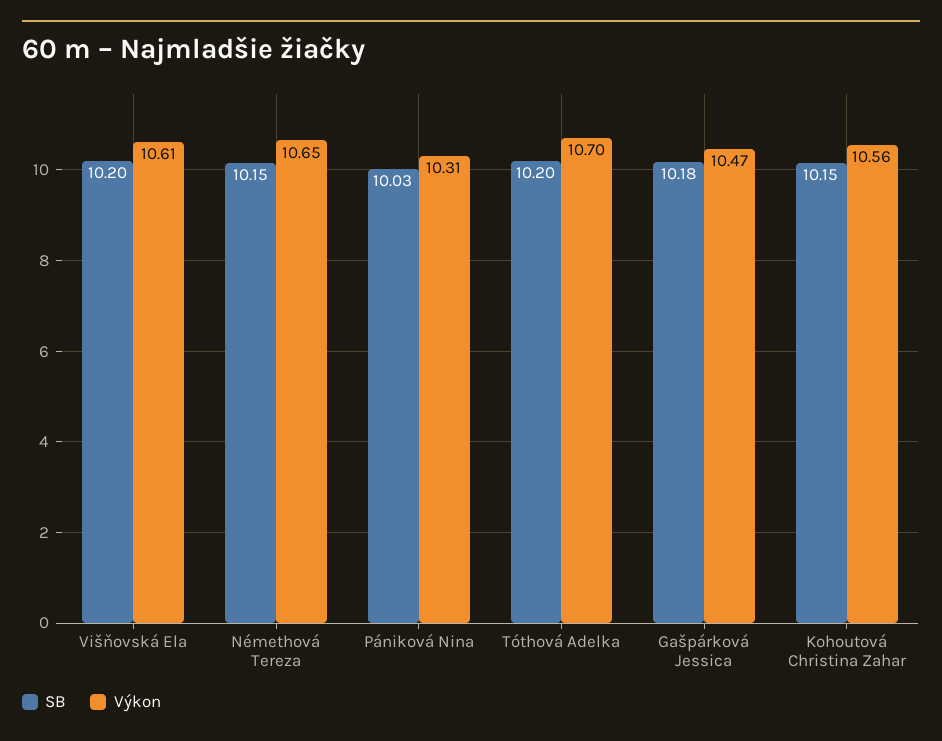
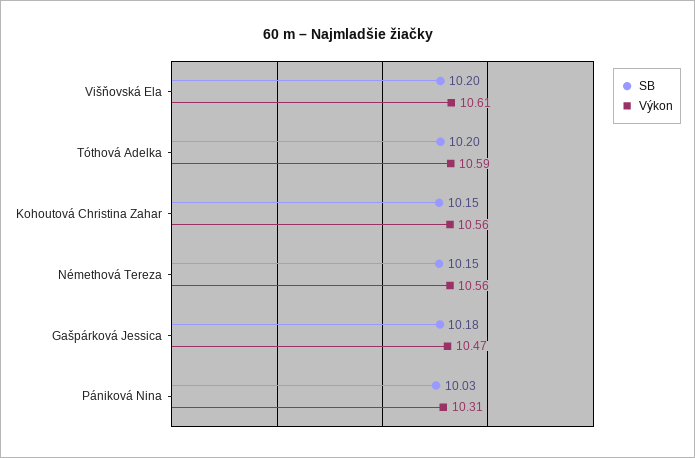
Výkon, Némethová Tereza: 10.65 -> 10.56
Výkon, Tóthová Adelka: 10.7 -> 10.59

